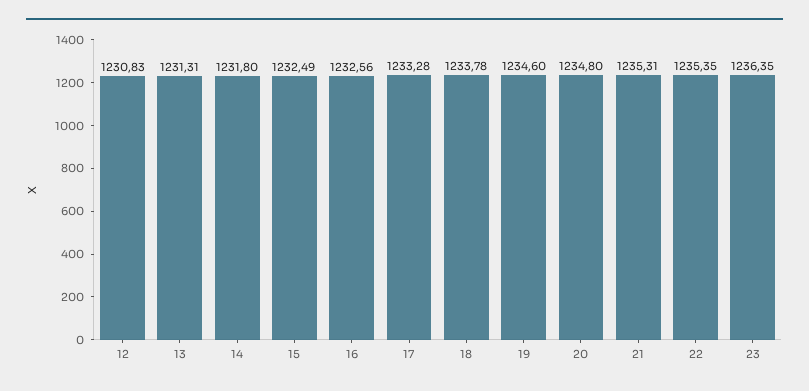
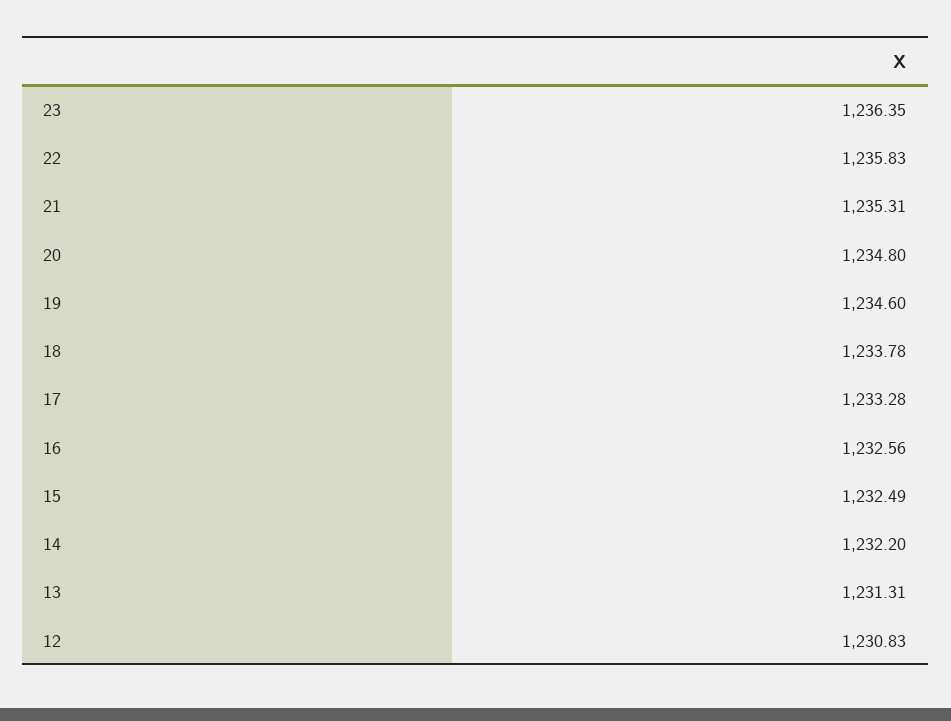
14: 1231.8 -> 1232.2
22: 1235.35 -> 1235.83

